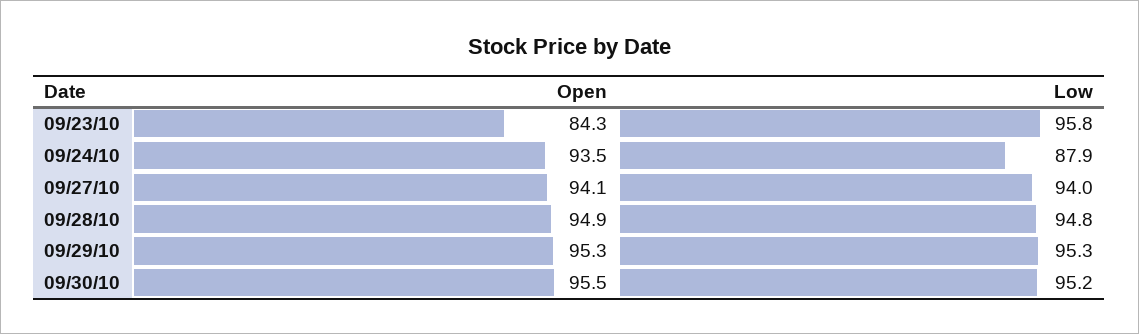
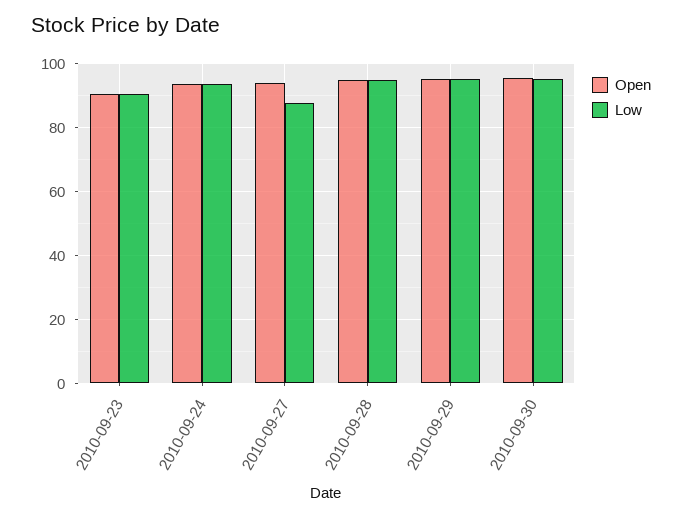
Open, 09/23/10: 84.3 -> 90
Low, 09/23/10: 95.8 -> 90
Low, 09/24/10: 87.9 -> 94
Low, 09/27/10: 94 -> 88

